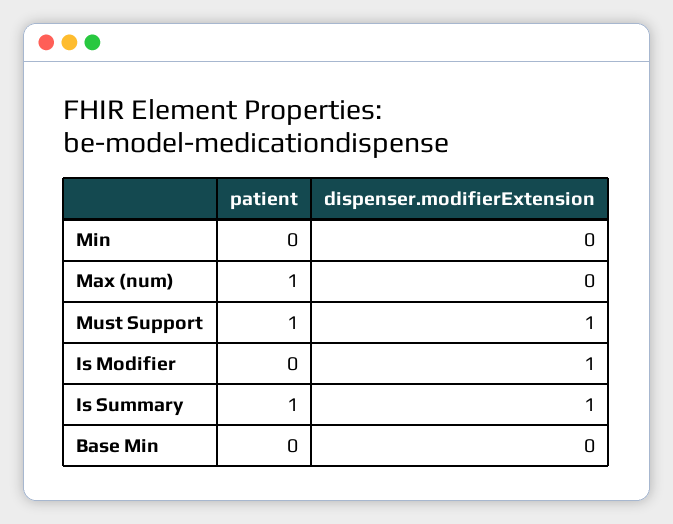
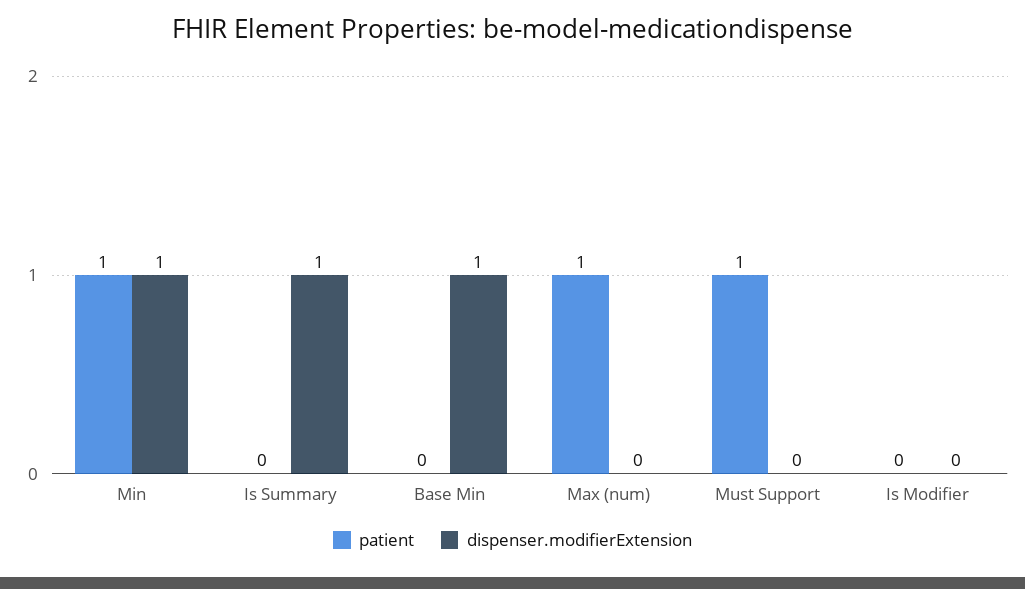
patient, Min: 0 -> 1
dispenser.modifierExtension, Min: 0 -> 1
dispenser.modifierExtension, Must Support: 1 -> 0
dispenser.modifierExtension, Is Modifier: 1 -> 0
patient, Is Summary: 1 -> 0
dispenser.modifierExtension, Base Min: 0 -> 1

